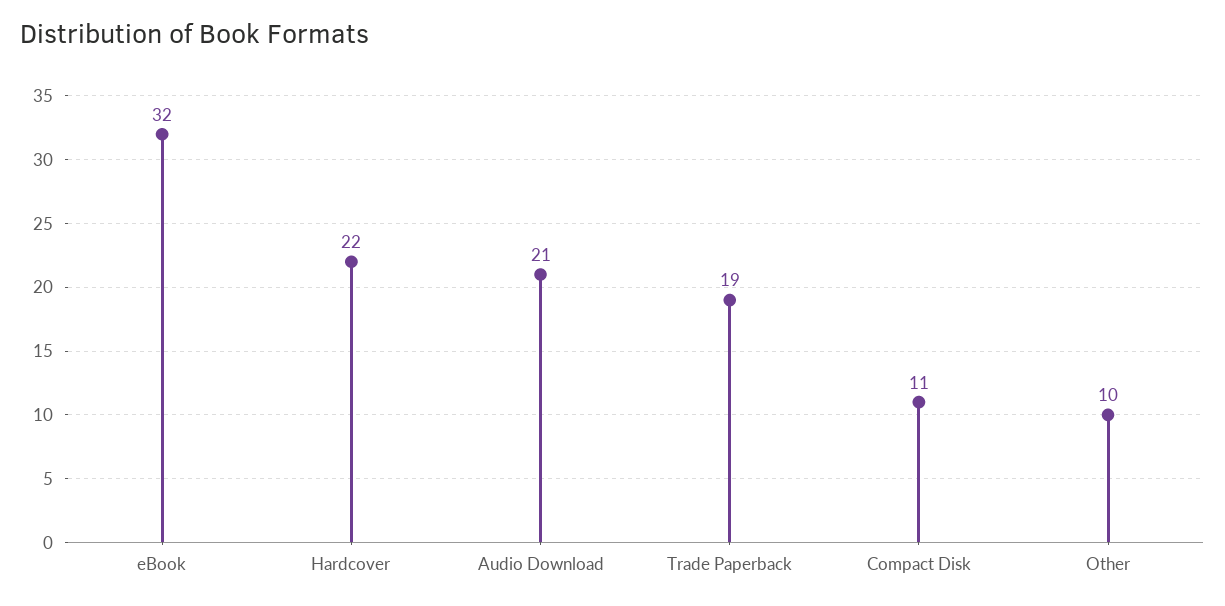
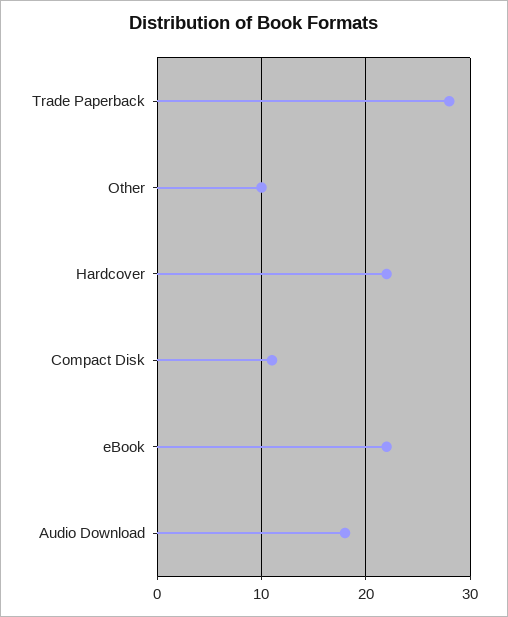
eBook: 32 -> 22
Audio Download: 21 -> 18
Trade Paperback: 19 -> 28

